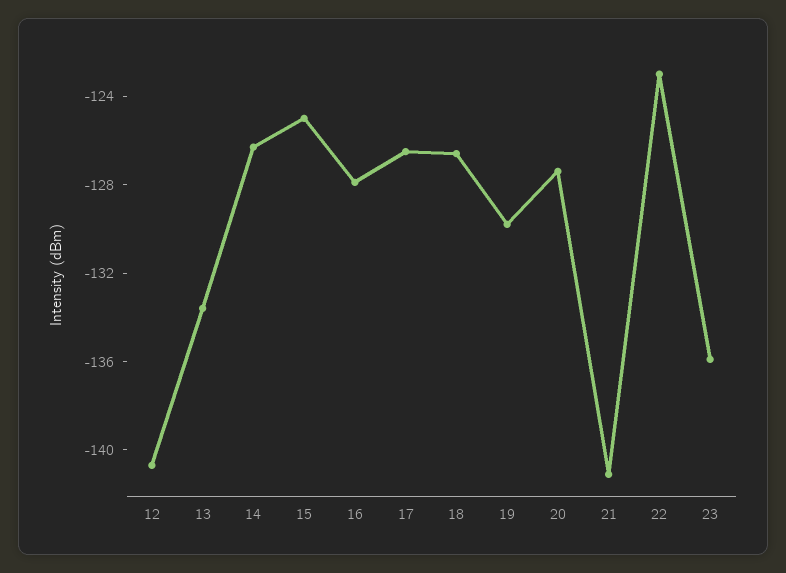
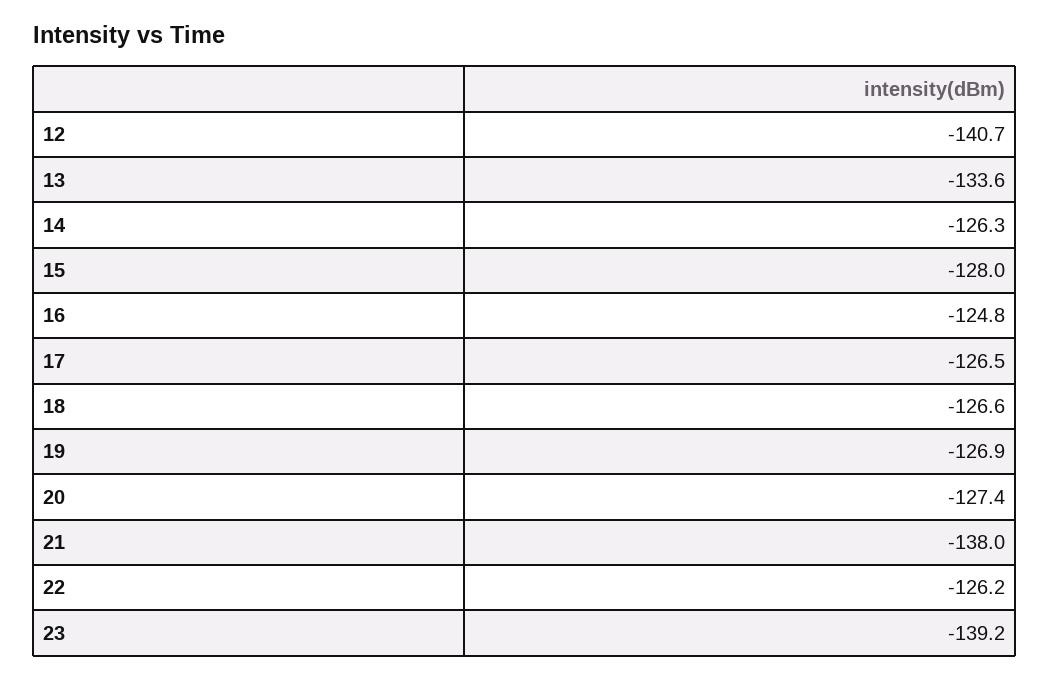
15: -125 -> -128
16: -128 -> -124.8
19: -130 -> -126.9
21: -141 -> -138
22: -123 -> -126.2
23: -136 -> -139.2

